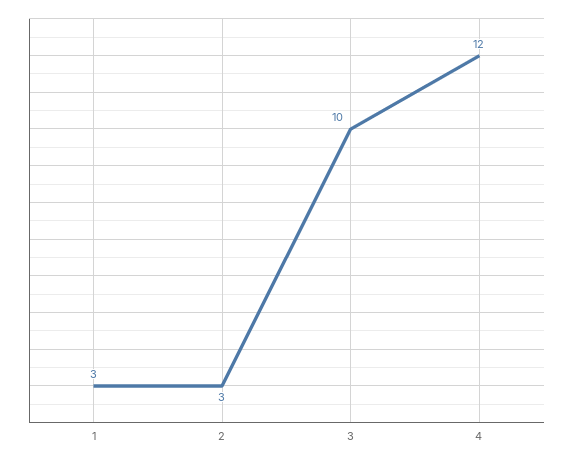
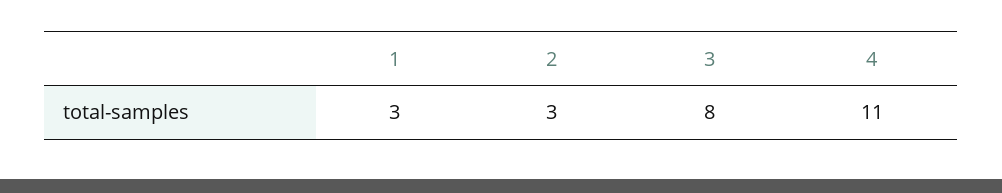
3: 10 -> 8
4: 12 -> 11

